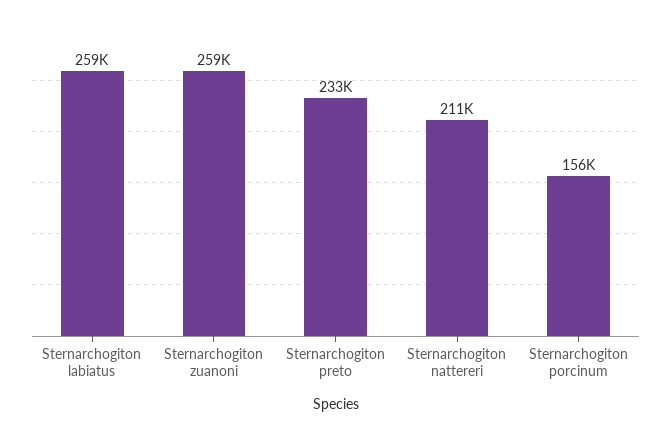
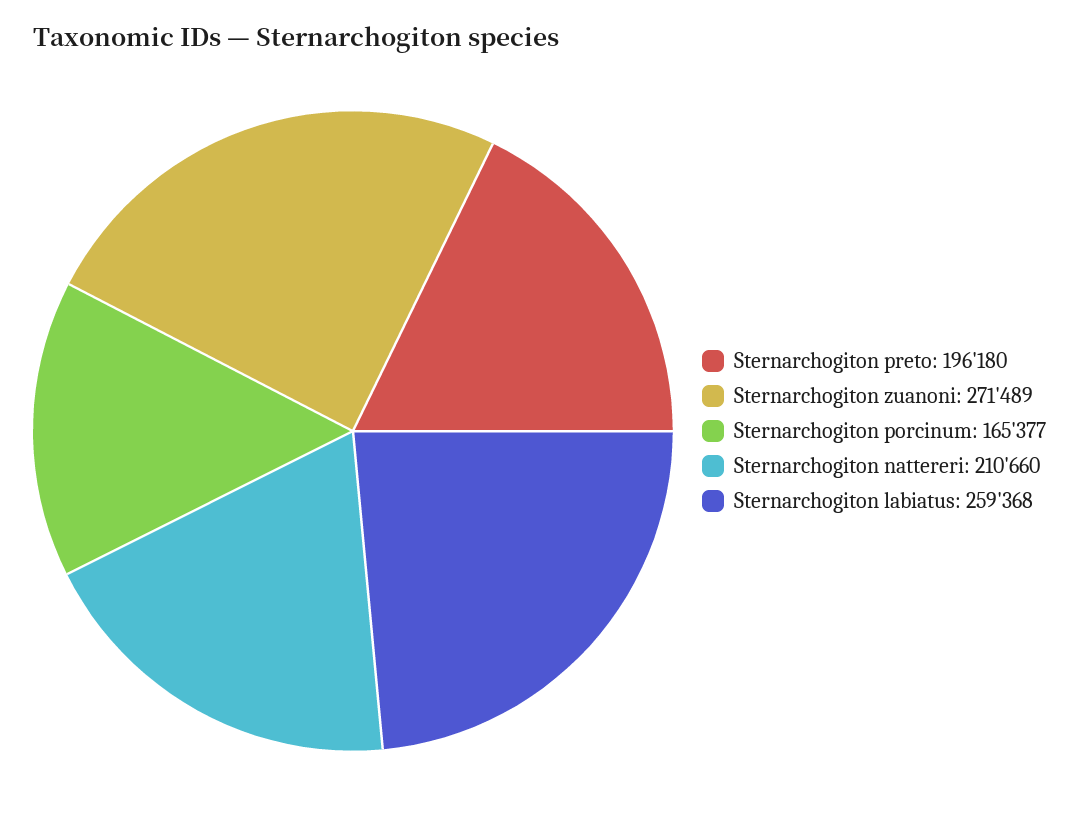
Sternarchogiton zuanoni: 259000 -> 271489
Sternarchogiton preto: 233000 -> 196180
Sternarchogiton porcinum: 156000 -> 165377

